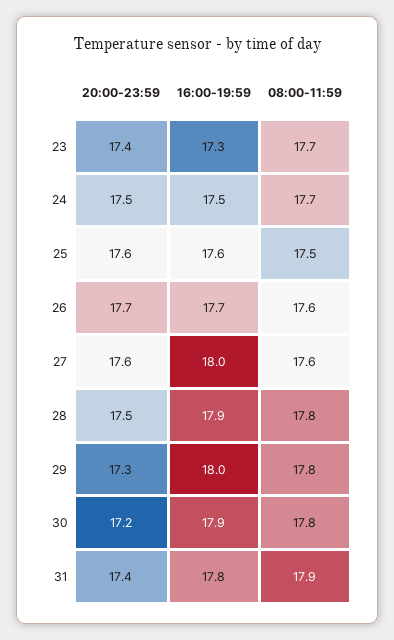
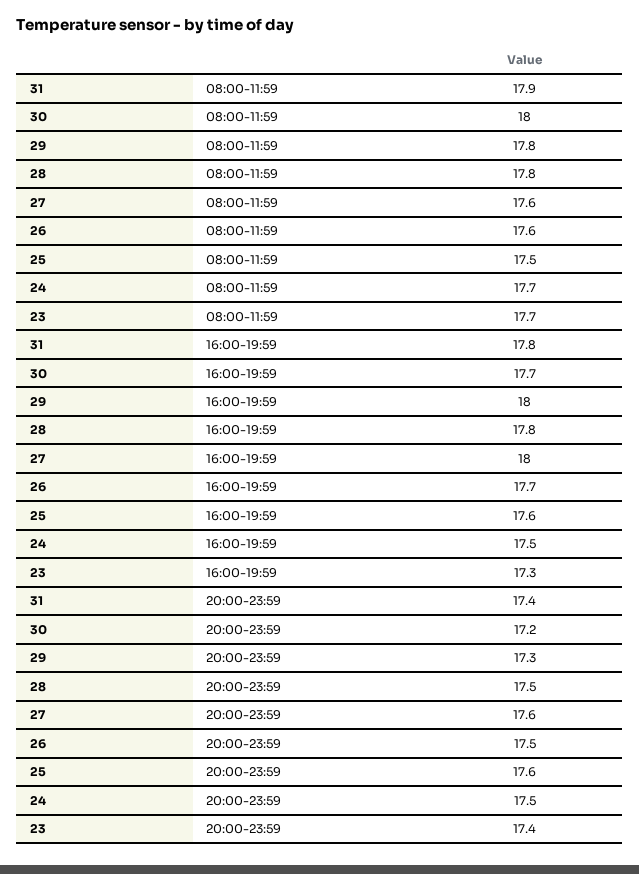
20:00-23:59, 26: 17.7 -> 17.5
16:00-19:59, 28: 17.9 -> 17.8
16:00-19:59, 30: 17.9 -> 17.7
08:00-11:59, 30: 17.8 -> 18

